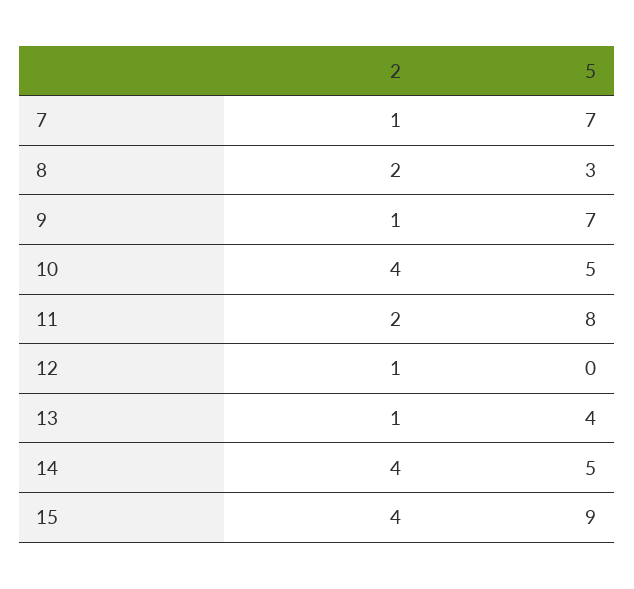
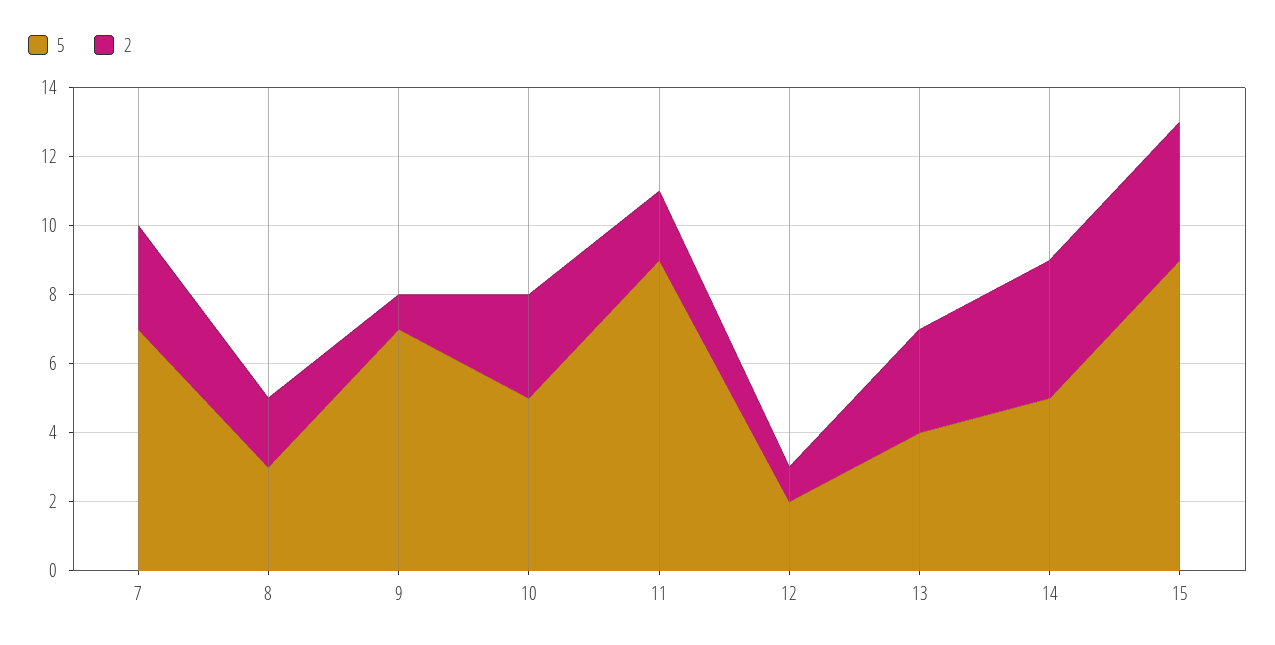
2, 7: 1 -> 3
2, 10: 4 -> 3
5, 11: 8 -> 9
5, 12: 0 -> 2
2, 13: 1 -> 3

